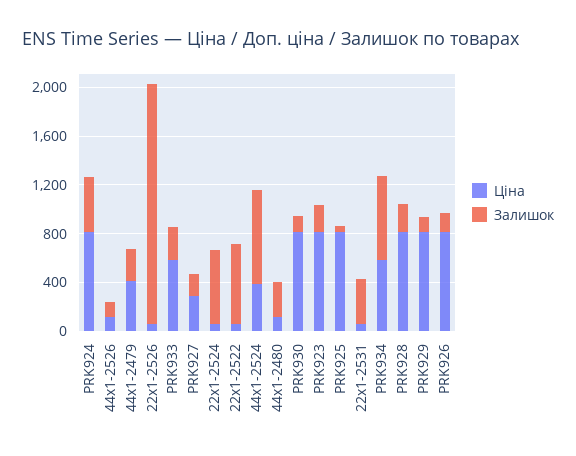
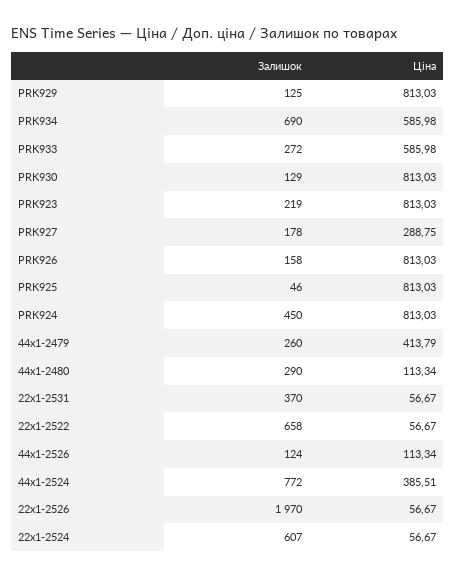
Ціна, PRK928: 800 -> none
Залишок, PRK928: 200 -> none

